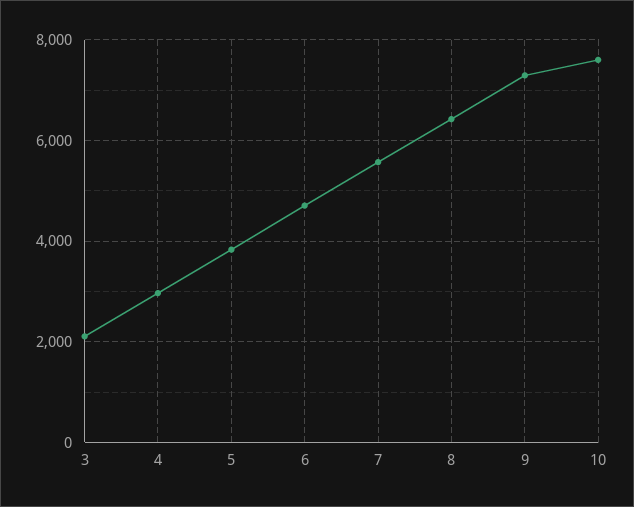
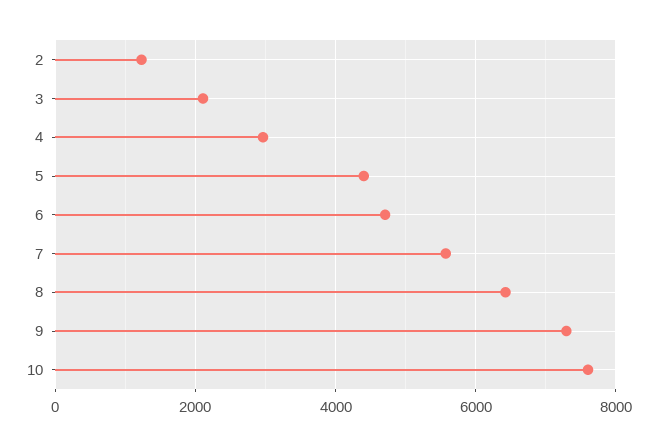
5: 3800 -> 4400
2: none -> 1200

